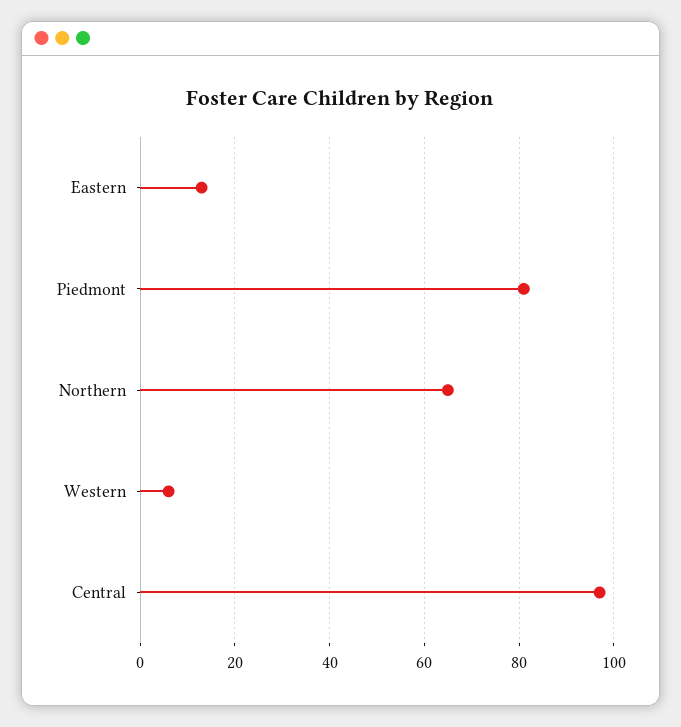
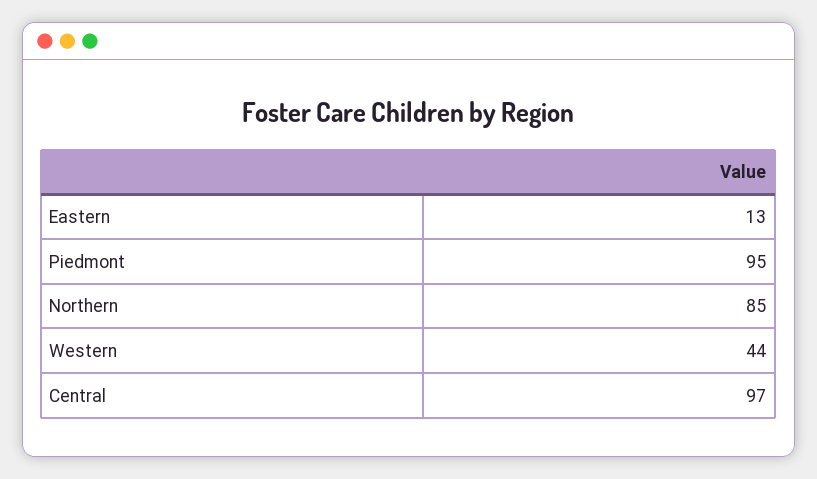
Piedmont: 80 -> 95
Northern: 65 -> 85
Western: 5 -> 44

